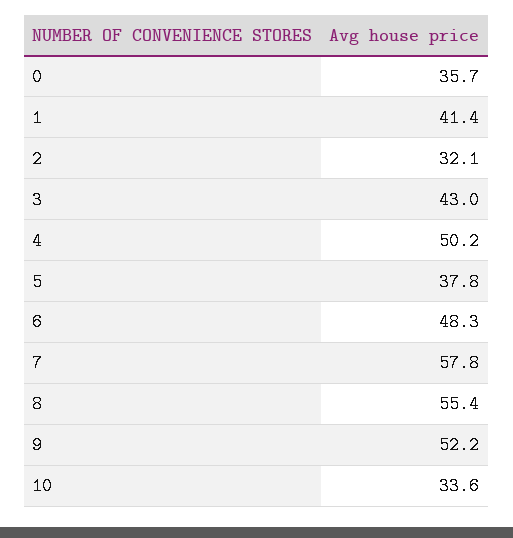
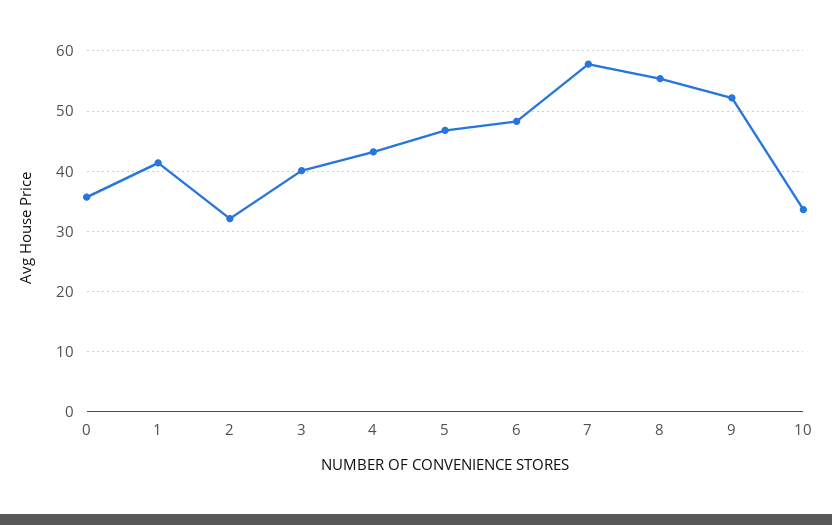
3: 43 -> 40
4: 50.2 -> 43
5: 37.8 -> 47

